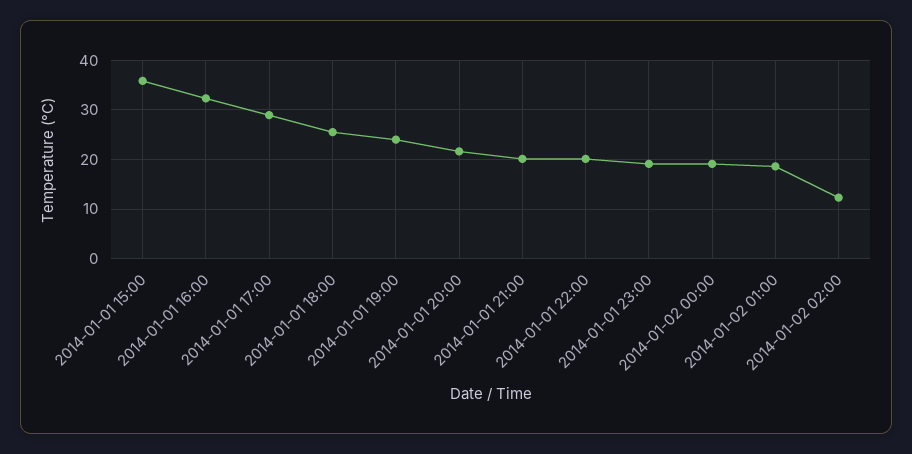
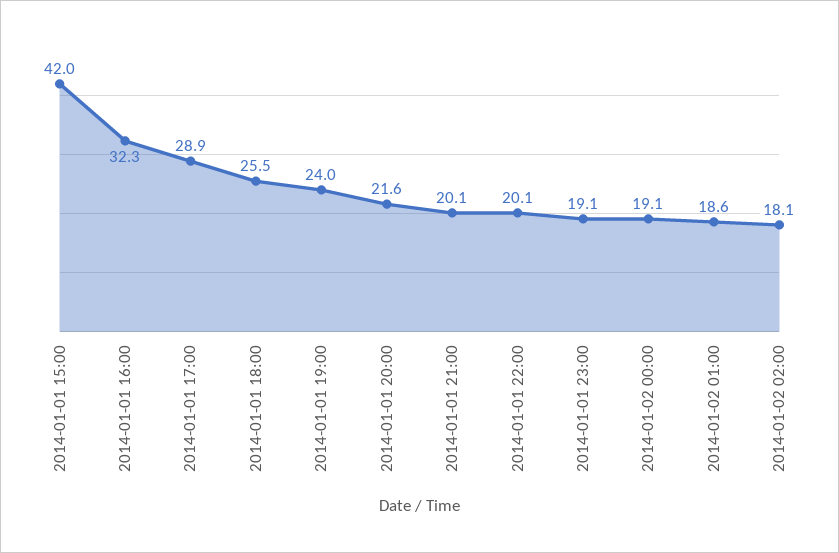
2014-01-01 15:00: 36 -> 42
2014-01-02 02:00: 12 -> 18.1

